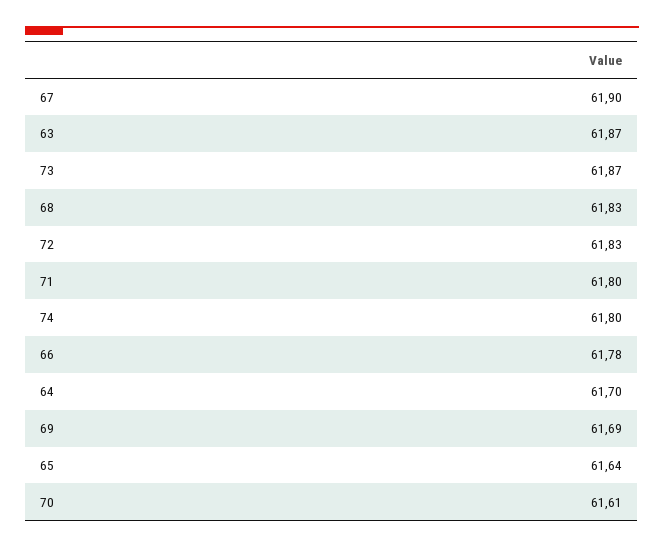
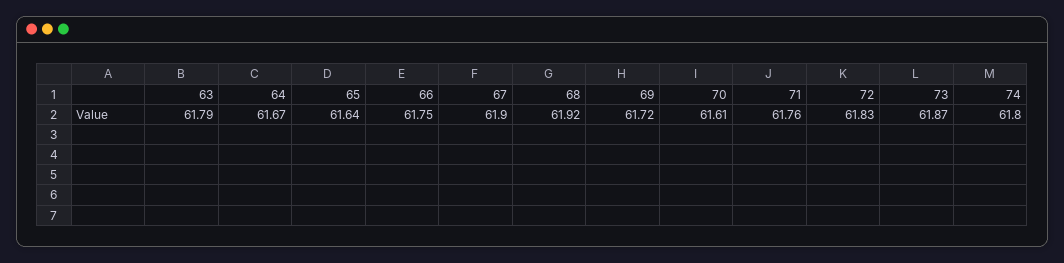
63: 61.87 -> 61.79
68: 61.83 -> 61.92
71: 61.8 -> 61.76
66: 61.78 -> 61.75
64: 61.7 -> 61.67
69: 61.69 -> 61.72

